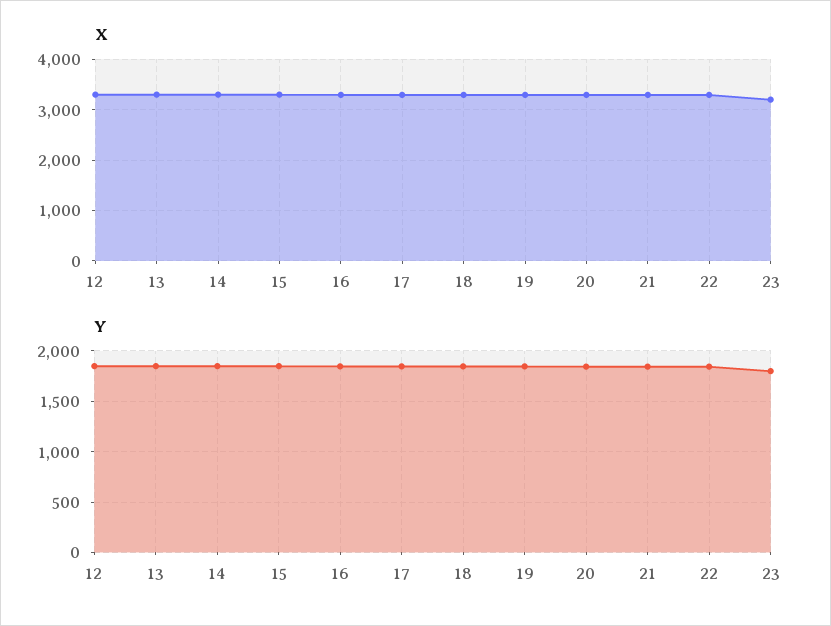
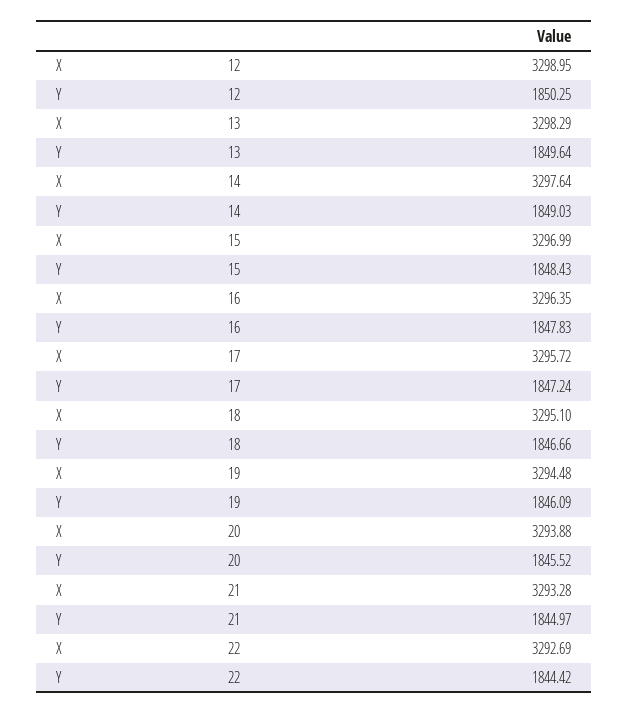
X, 23: 3200 -> none
Y, 23: 1800 -> none

